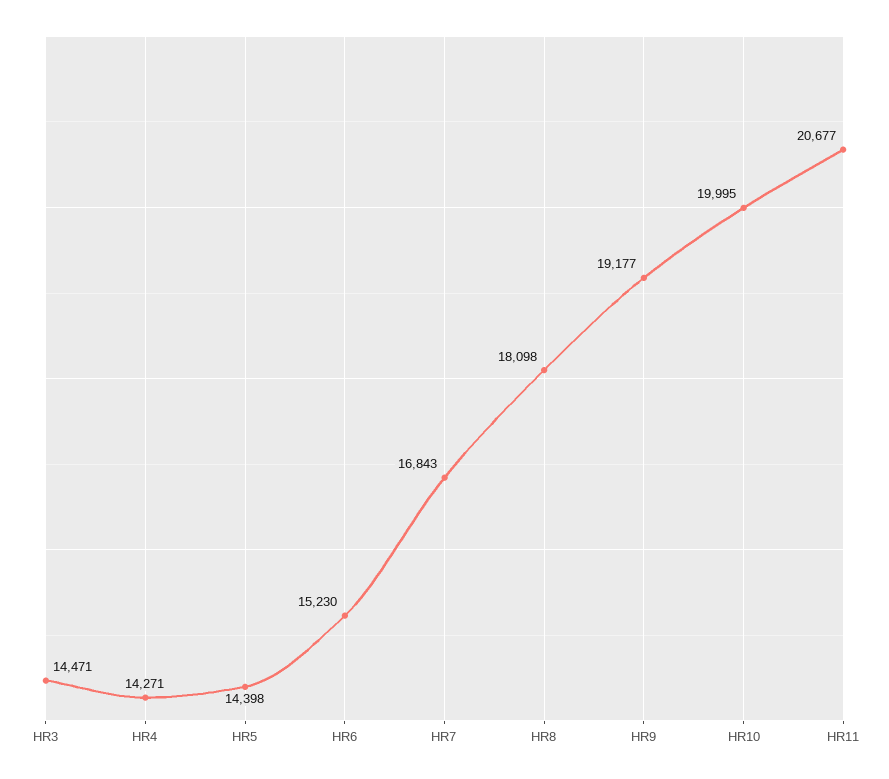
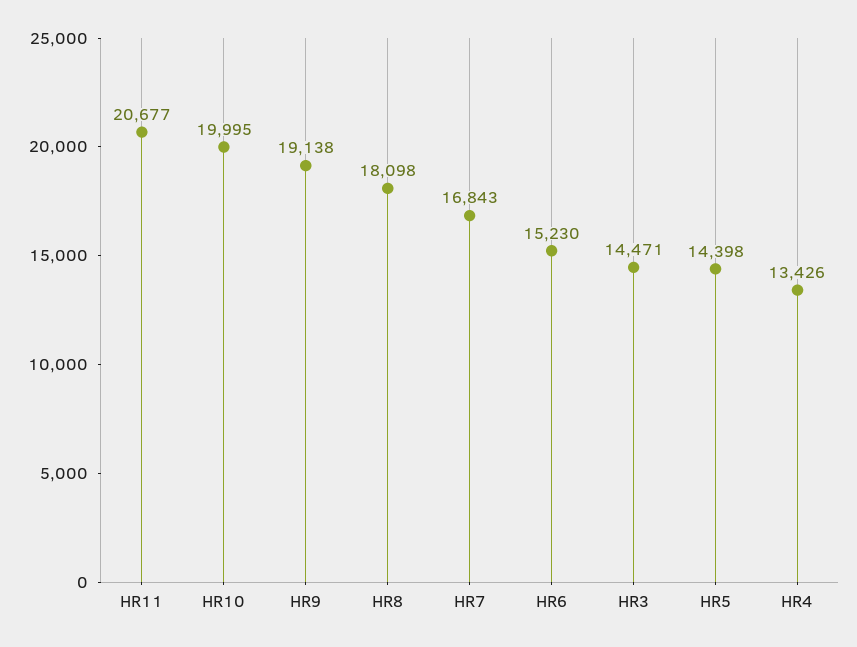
HR4: 14271 -> 13426
HR9: 19177 -> 19138

